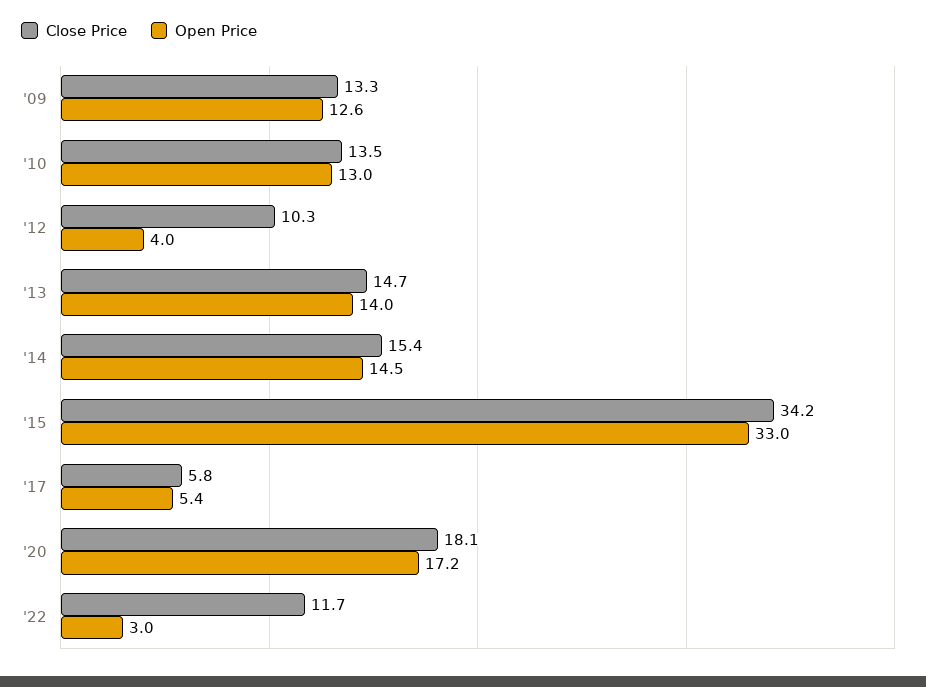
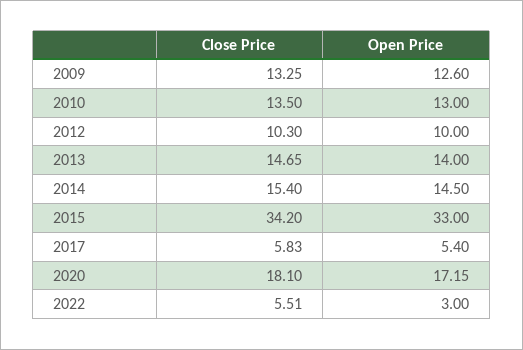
Open Price, '12: 4 -> 10
Close Price, '22: 11.7 -> 5.51

